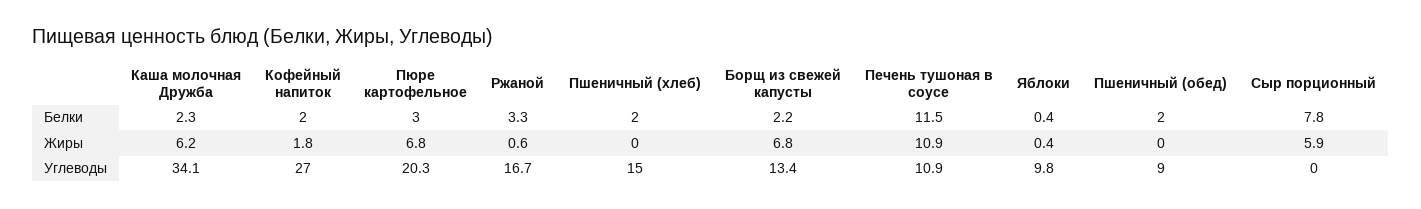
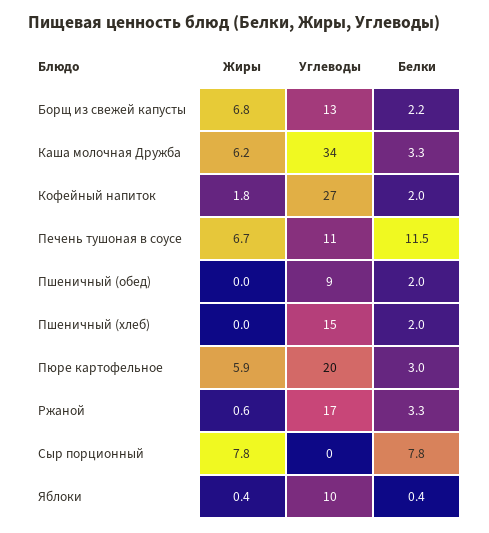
Каша молочная Дружба, Белки: 2.3 -> 3.3
Пюре картофельное, Жиры: 6.8 -> 5.9
Печень тушоная в соусе, Жиры: 10.9 -> 6.7
Сыр порционный, Жиры: 5.9 -> 7.8

